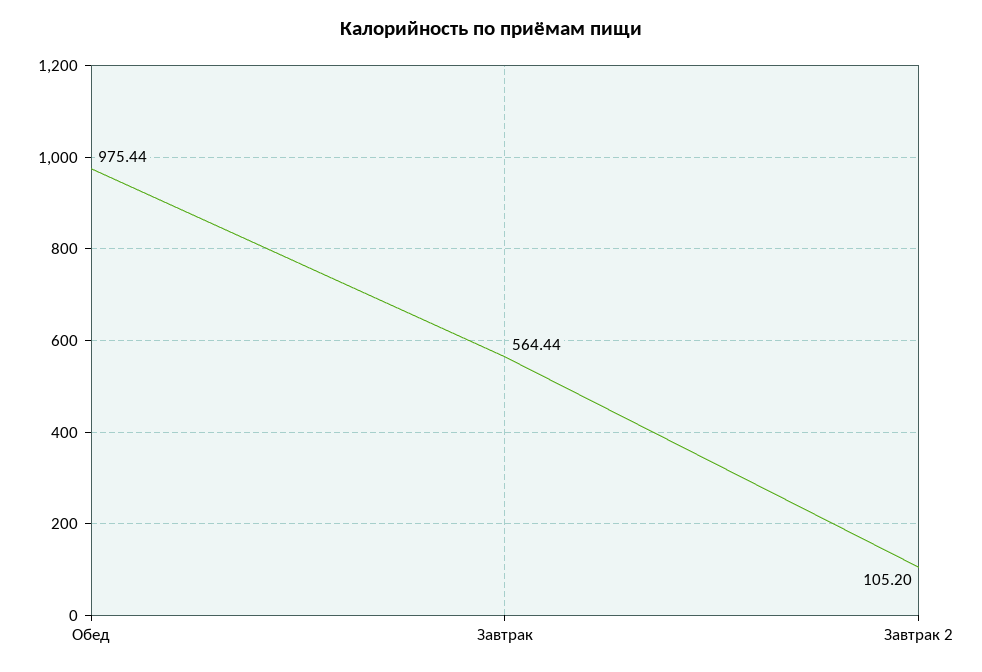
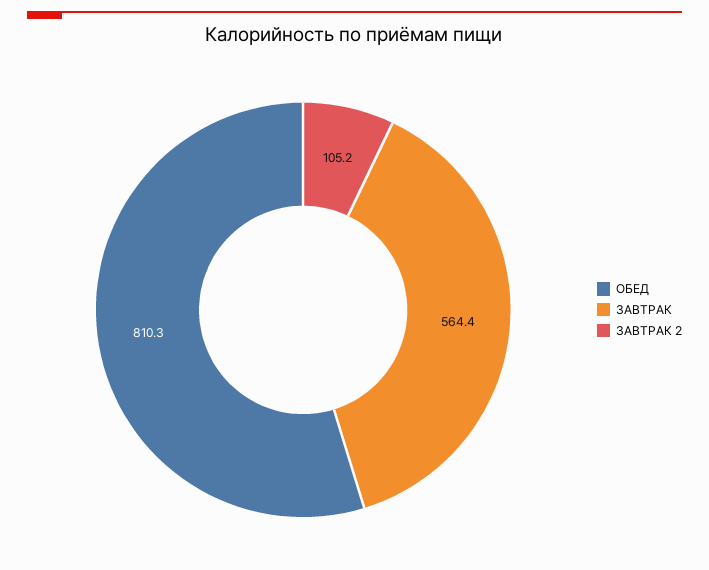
Обед: 975.44 -> 810.3

